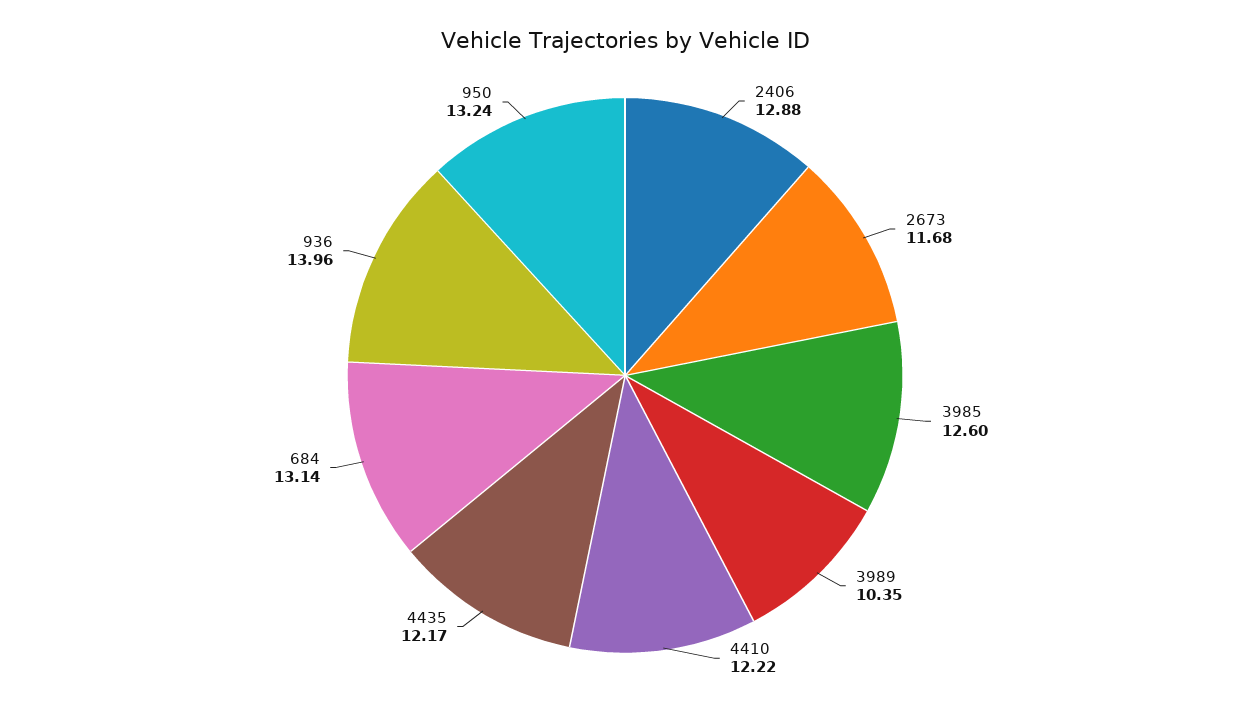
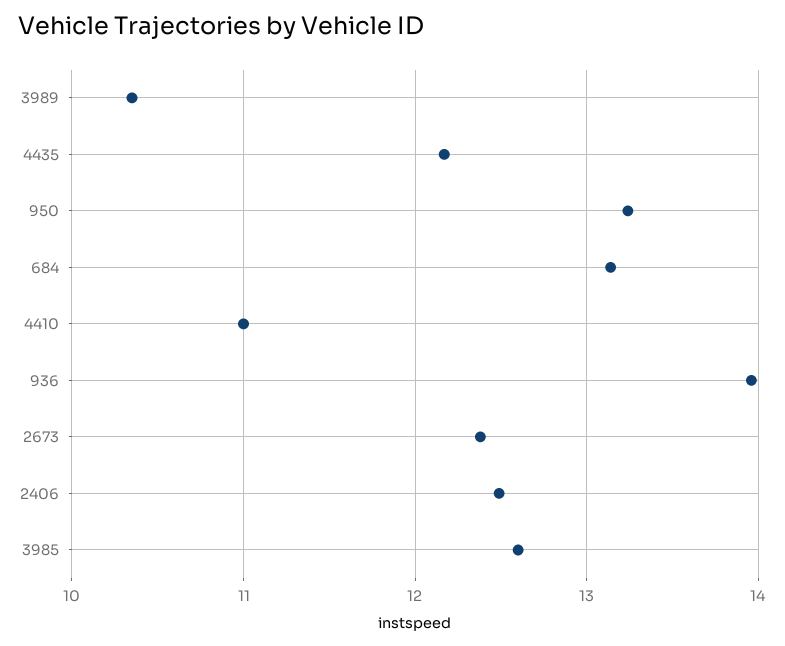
2406: 12.88 -> 12.5
2673: 11.68 -> 12.4
4410: 12.22 -> 11

